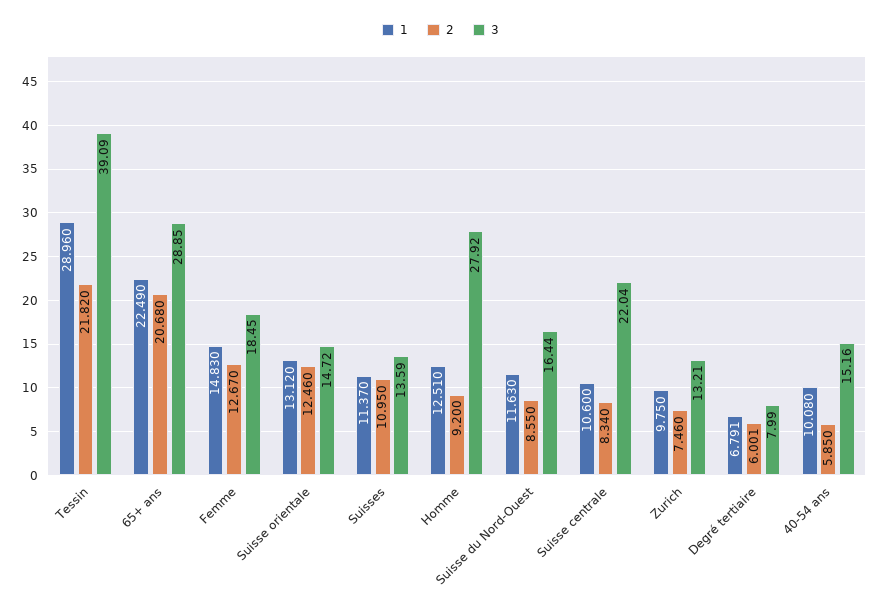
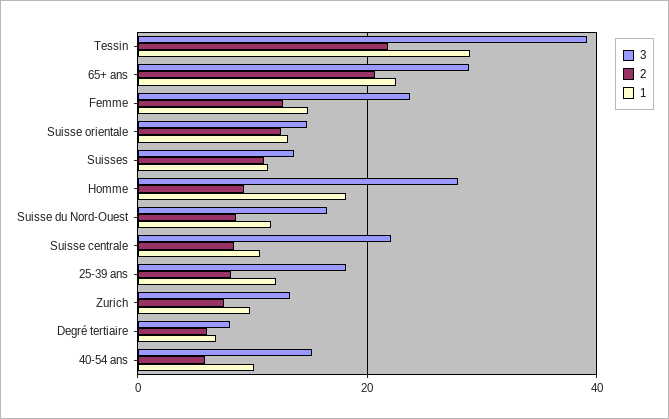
3, Femme: 18.45 -> 24
1, Homme: 12.51 -> 18
3, 25-39 ans: none -> 18
2, 25-39 ans: none -> 8
1, 25-39 ans: none -> 12

